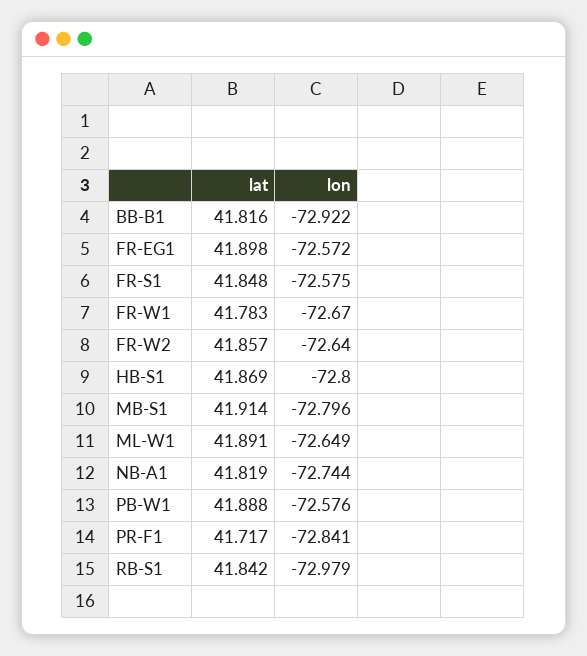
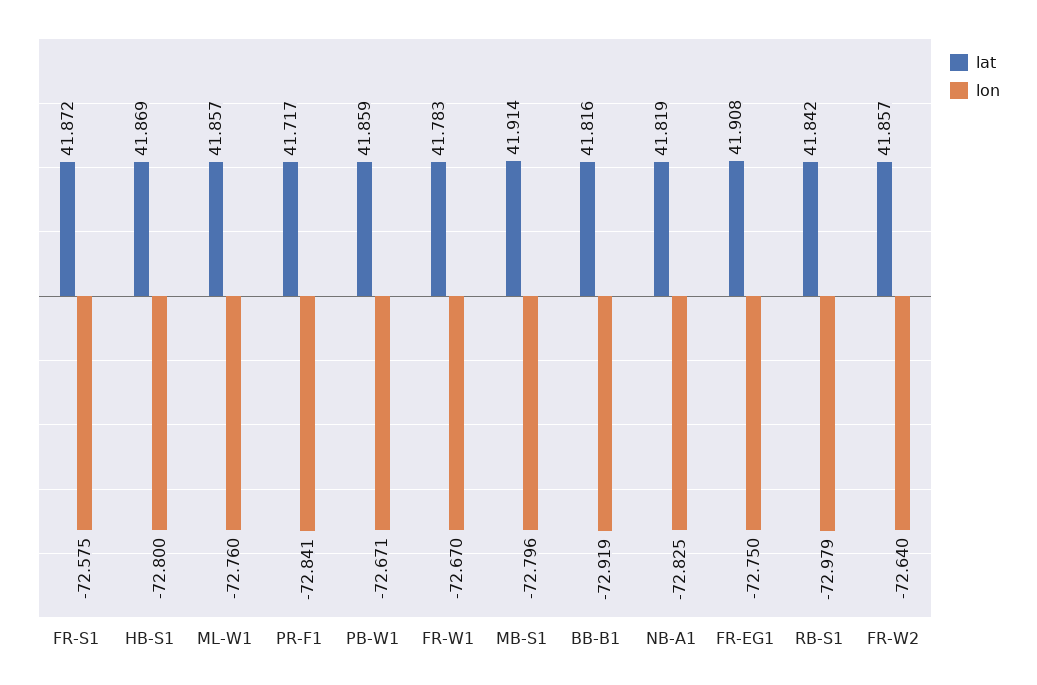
lon, BB-B1: -72.922 -> -72.919
lat, FR-EG1: 41.898 -> 41.908
lon, FR-EG1: -72.572 -> -72.75
lat, FR-S1: 41.848 -> 41.872
lat, ML-W1: 41.891 -> 41.857
lon, ML-W1: -72.649 -> -72.76
lon, NB-A1: -72.744 -> -72.825
lat, PB-W1: 41.888 -> 41.859
lon, PB-W1: -72.576 -> -72.671

